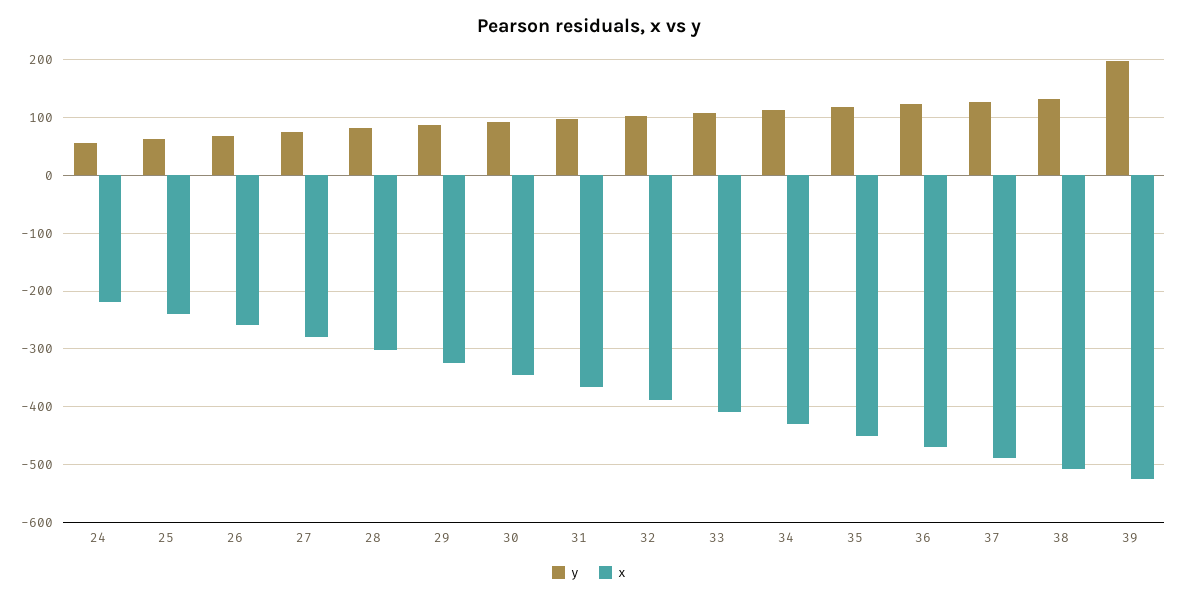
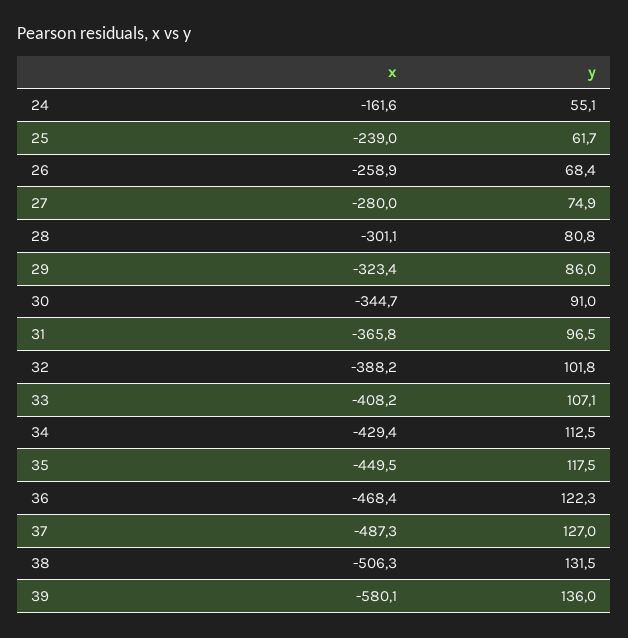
x, 24: -220 -> -161.6
y, 39: 200 -> 136
x, 39: -520 -> -580.1

